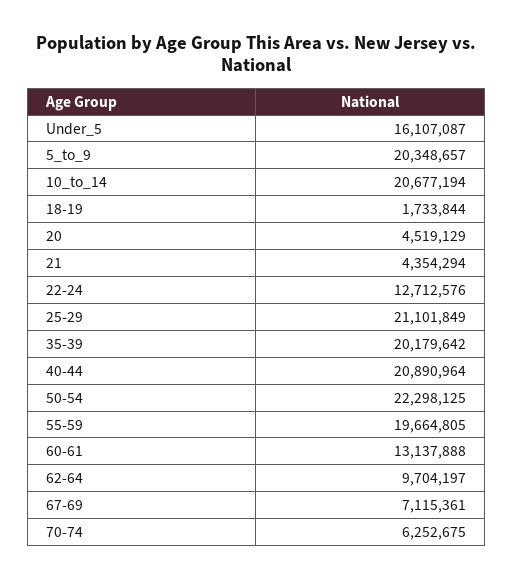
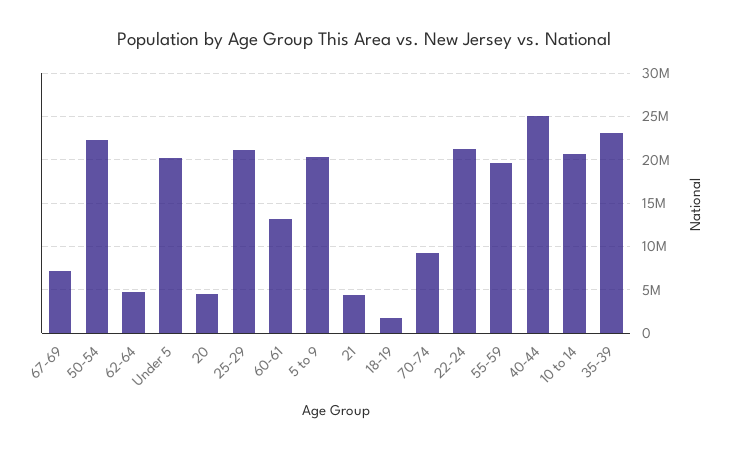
Under_5: 16107087 -> 20000000
22-24: 12712576 -> 21000000
35-39: 20179642 -> 23000000
40-44: 20890964 -> 25000000
62-64: 9704197 -> 5000000
70-74: 6252675 -> 9000000

